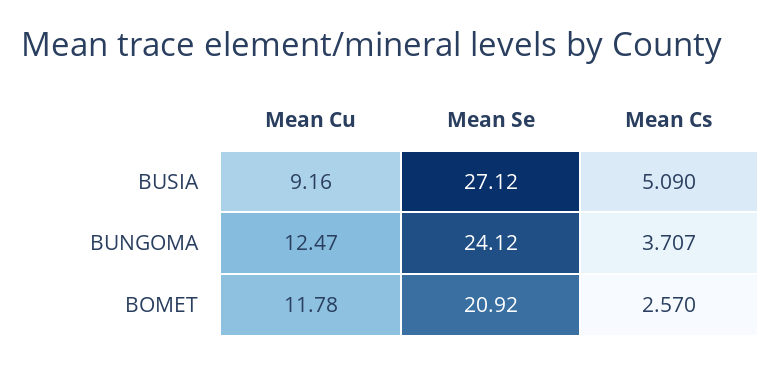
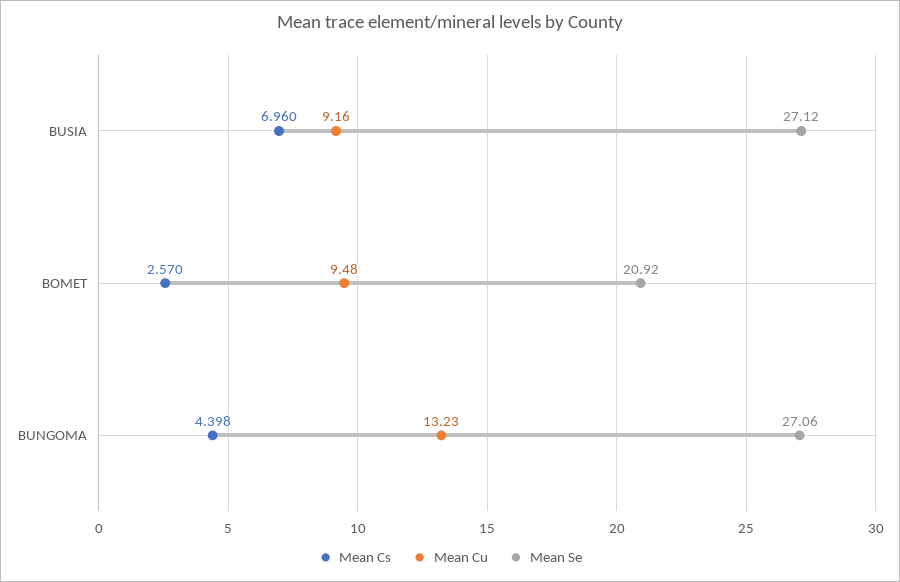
Mean Cs, BUSIA: 5.09 -> 6.96
Mean Cu, BUNGOMA: 12.47 -> 13.23
Mean Se, BUNGOMA: 24.12 -> 27.06
Mean Cs, BUNGOMA: 3.707 -> 4.398
Mean Cu, BOMET: 11.78 -> 9.48

